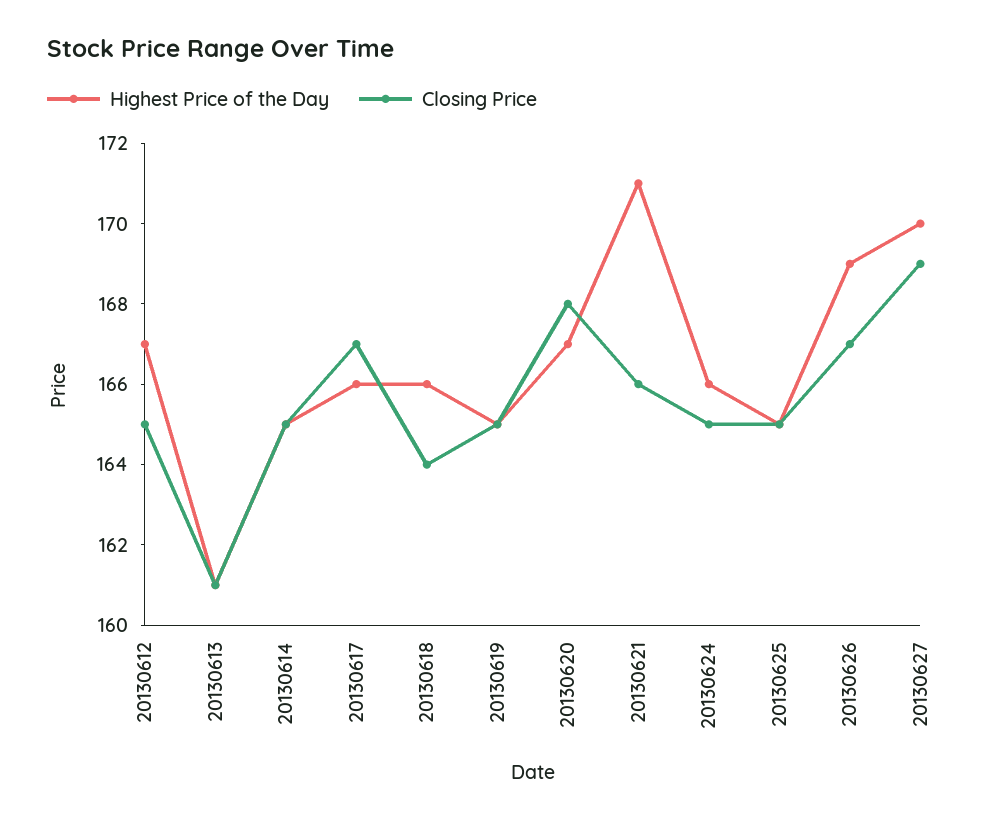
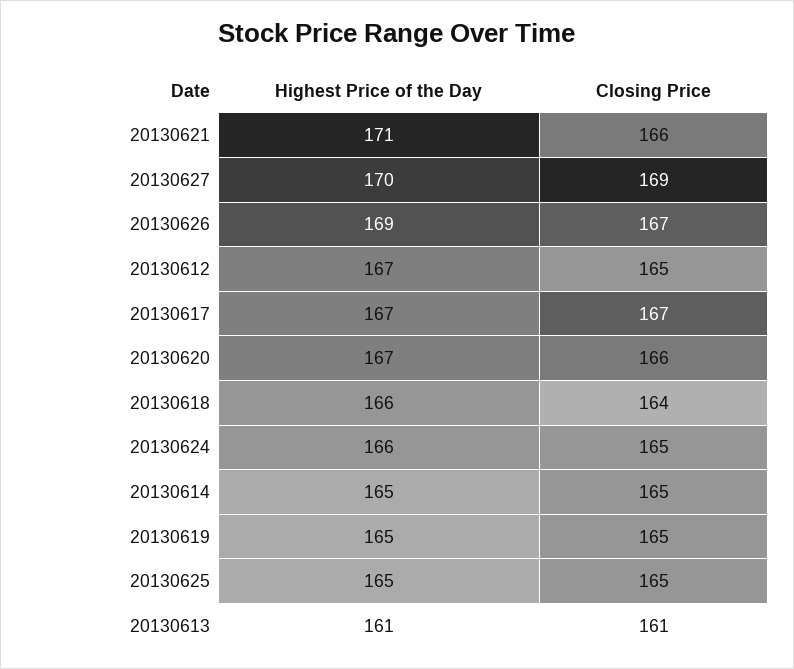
Highest Price of the Day, 20130617: 166 -> 167
Closing Price, 20130620: 168 -> 166

